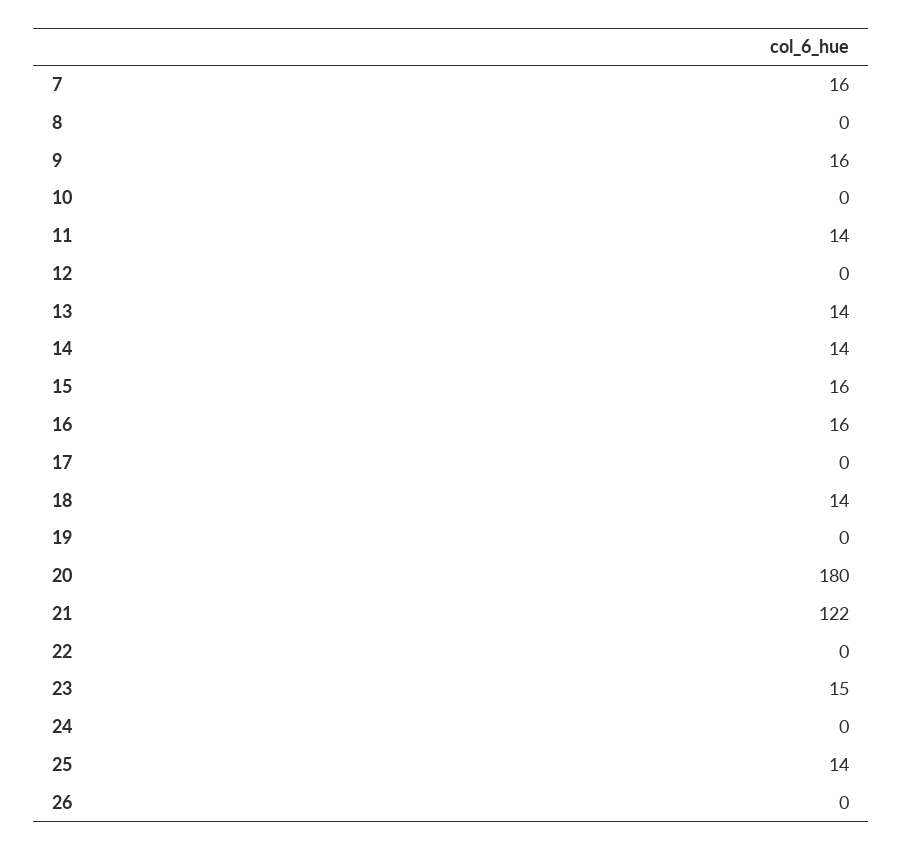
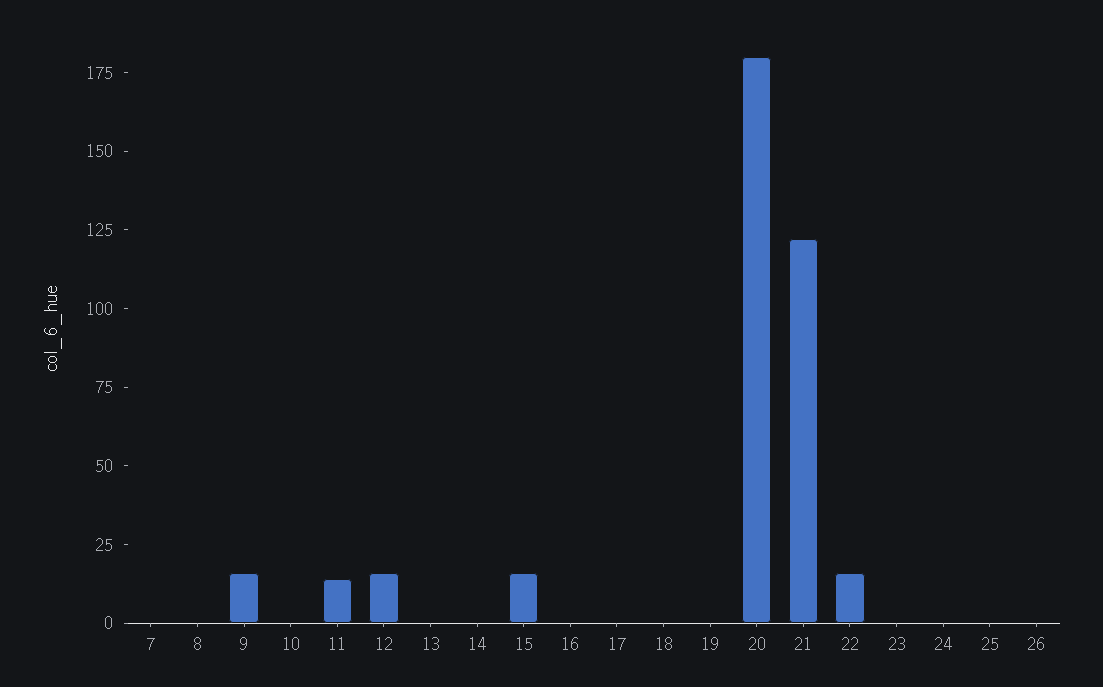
7: 16 -> 0
12: 0 -> 15
13: 14 -> 0
14: 14 -> 0
16: 16 -> 0
18: 14 -> 0
22: 0 -> 15
23: 15 -> 0
25: 14 -> 0

